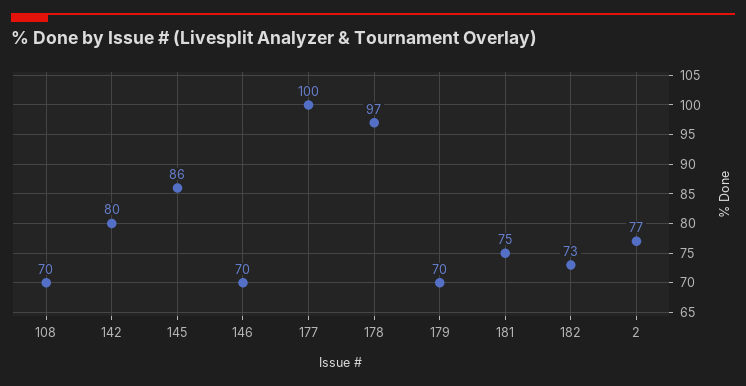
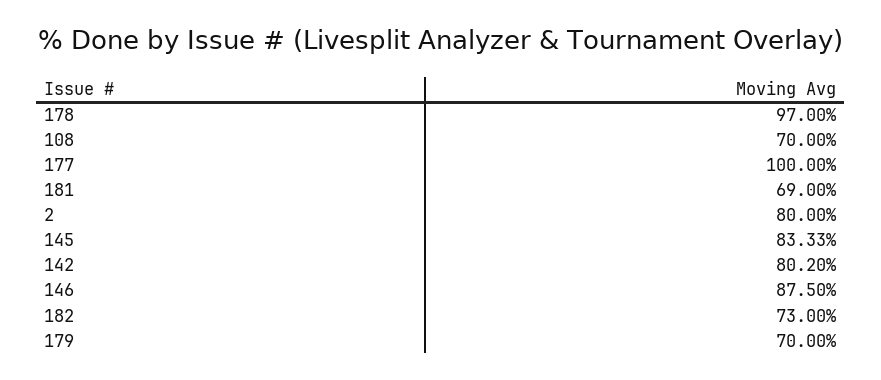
145: 86 -> 83.33
146: 70 -> 87.5
181: 75 -> 69
2: 77 -> 80

